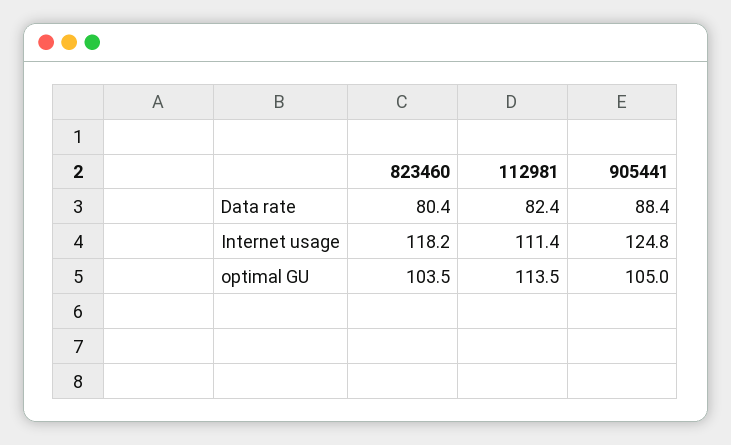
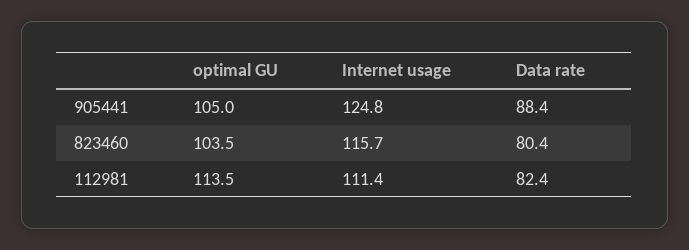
823460, Internet usage: 118.2 -> 115.7

